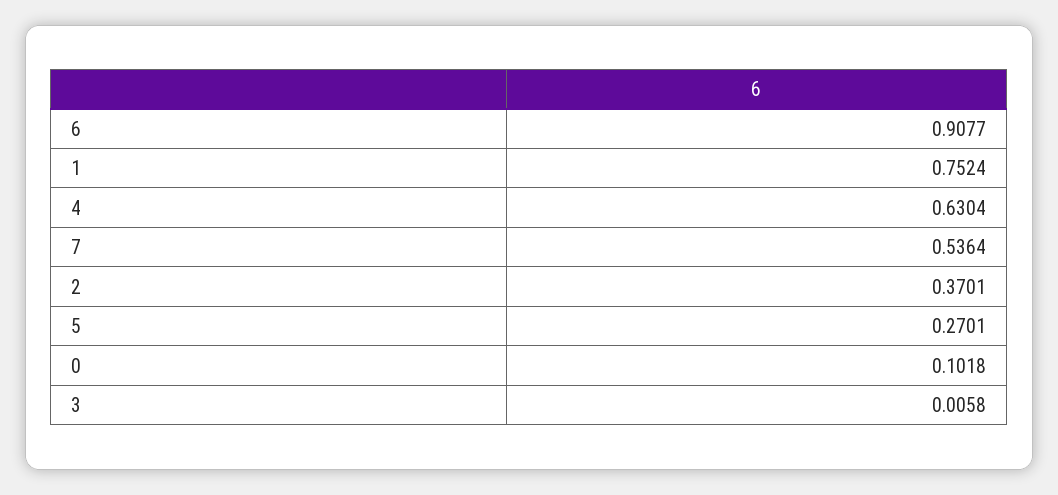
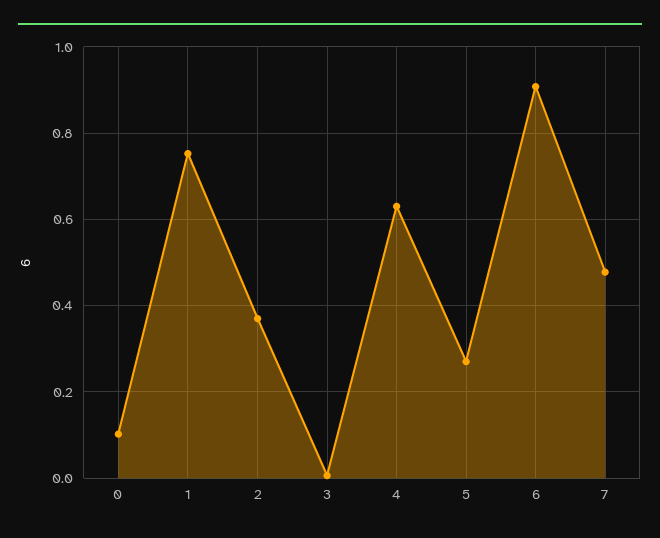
7: 0.5364 -> 0.48

